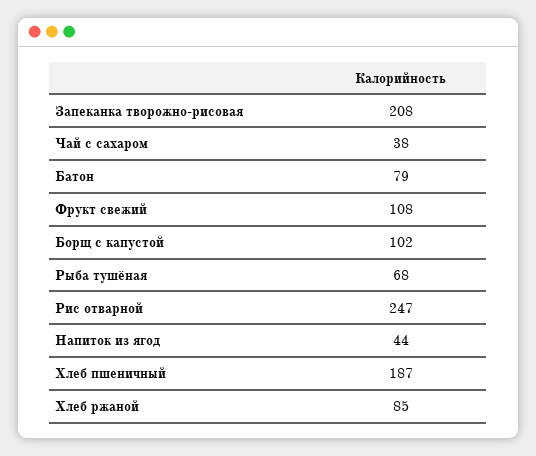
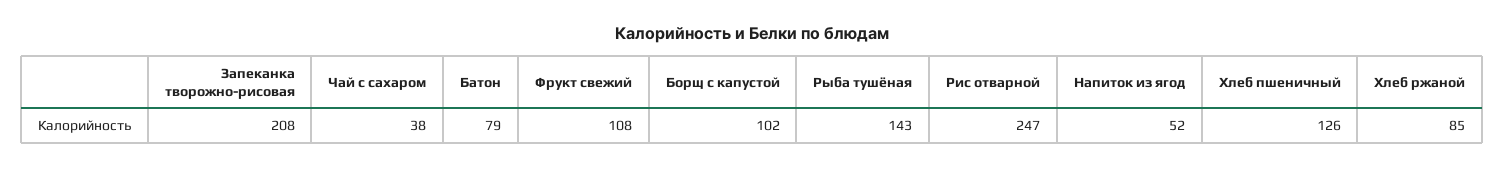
Рыба тушёная: 68 -> 143
Напиток из ягод: 44 -> 52
Хлеб пшеничный: 187 -> 126

